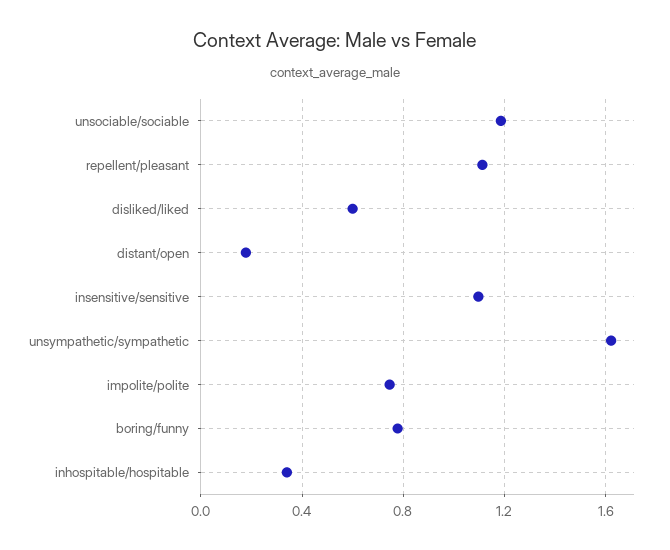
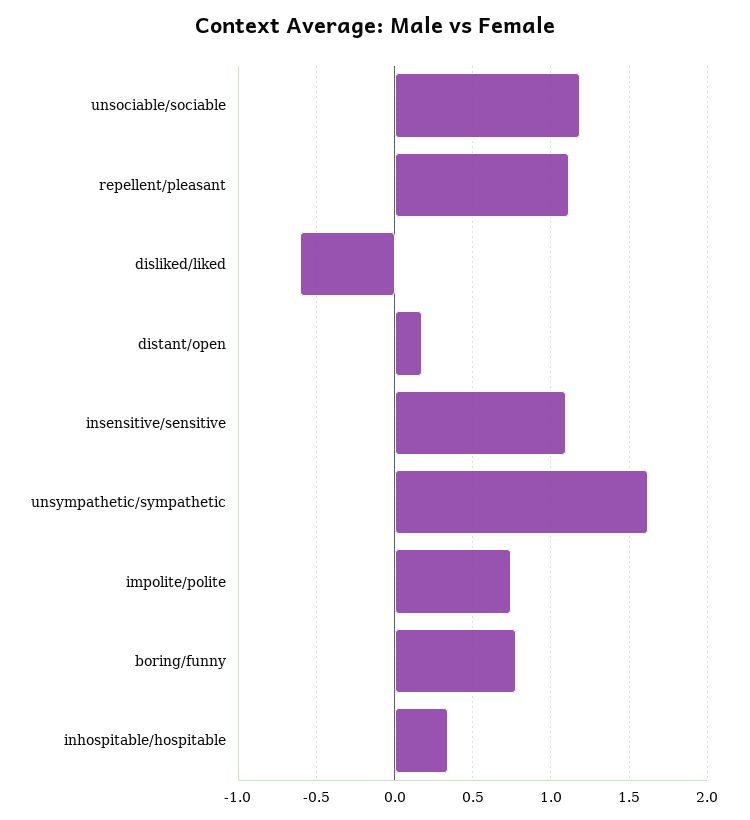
disliked/liked: 0.6 -> -0.6

